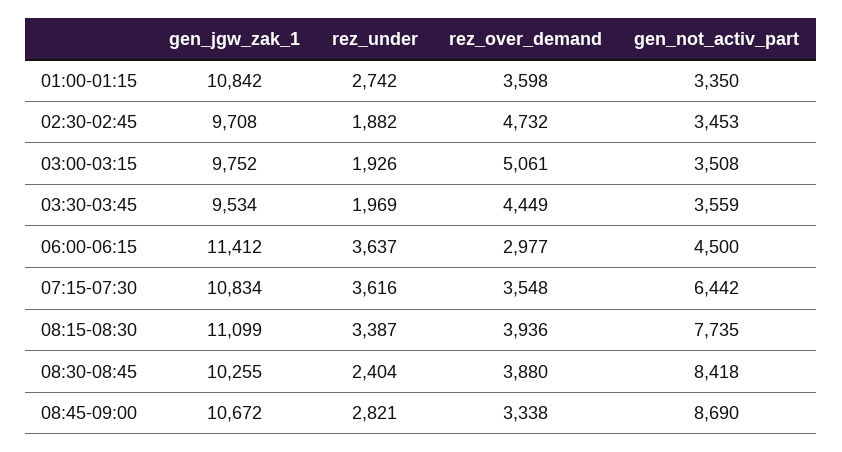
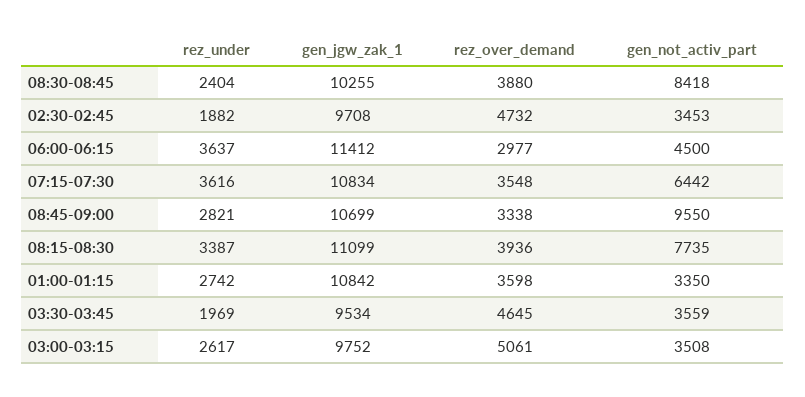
rez_under, 03:00-03:15: 1926 -> 2617
rez_over_demand, 03:30-03:45: 4449 -> 4645
gen_jgw_zak_1, 08:45-09:00: 10672 -> 10699
gen_not_activ_part, 08:45-09:00: 8690 -> 9550

